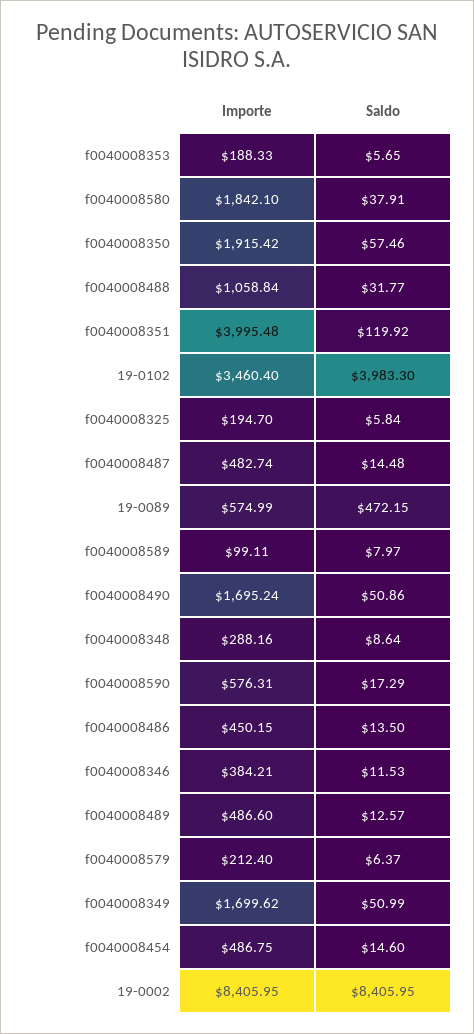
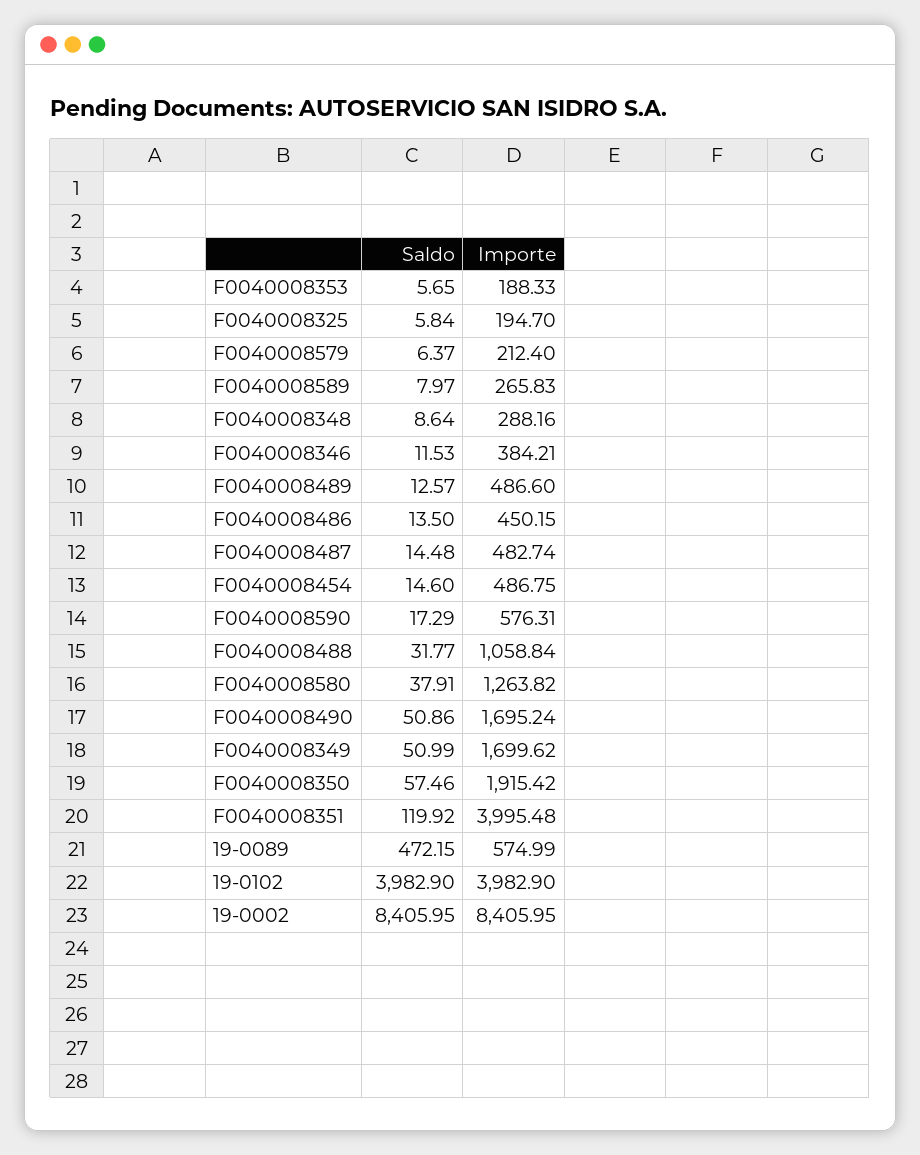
Importe, f0040008580: 1842.1 -> 1263.82
Importe, 19-0102: 3460.4 -> 3982.9
Saldo, 19-0102: 3983.3 -> 3982.9
Importe, f0040008589: 99.11 -> 265.83

